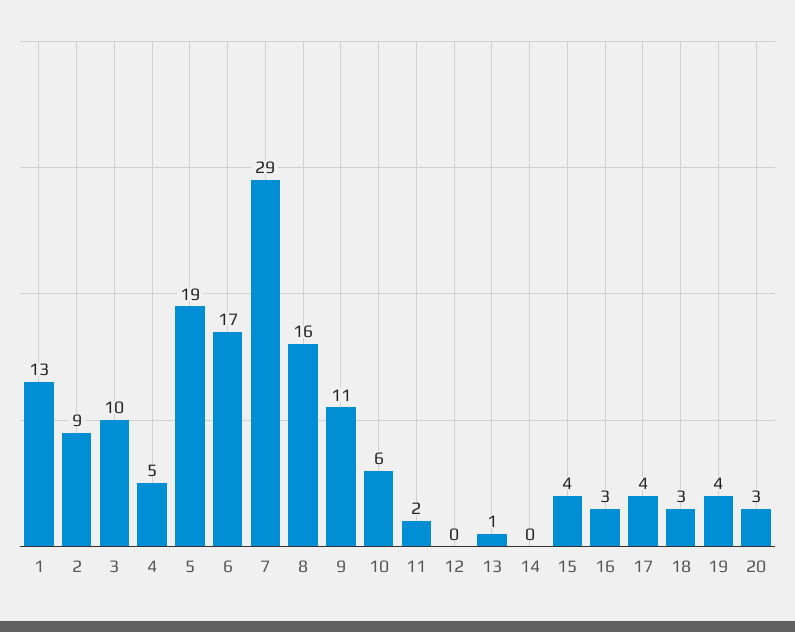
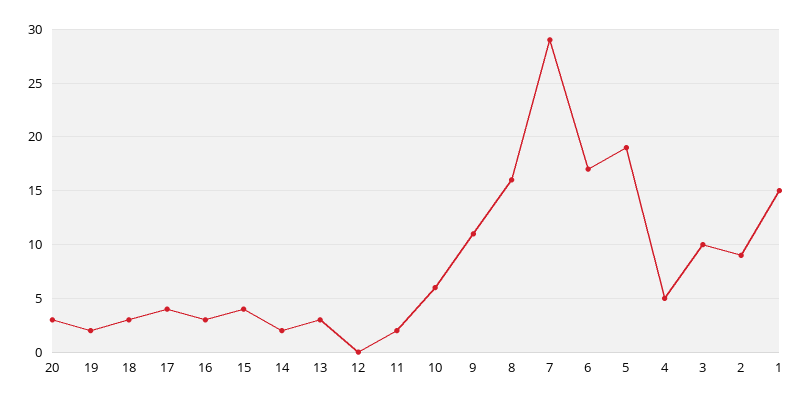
1: 13 -> 15
13: 1 -> 3
14: 0 -> 2
19: 4 -> 2

